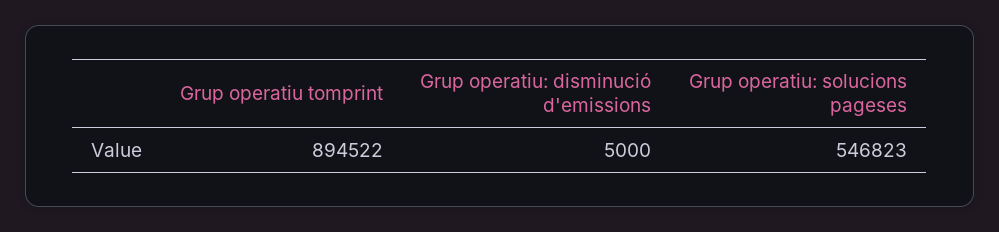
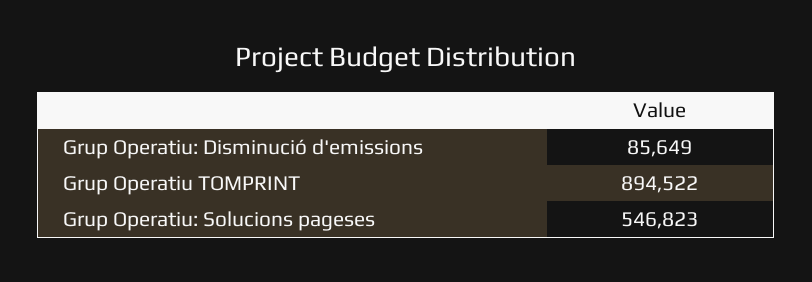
Grup operatiu: disminució d'emissions: 5000 -> 85649

